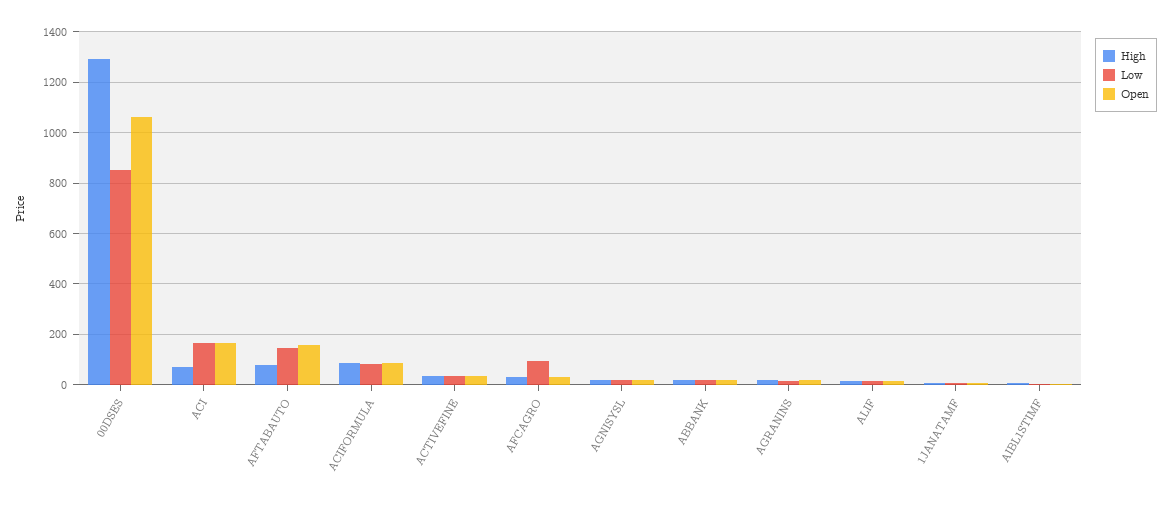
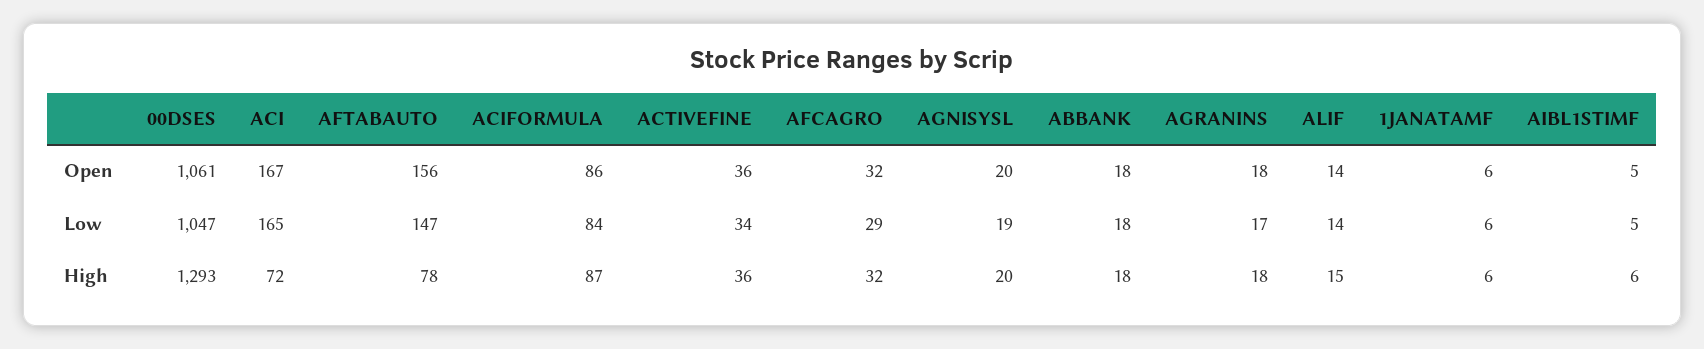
Low, 00DSES: 850 -> 1047
Low, AFCAGRO: 100 -> 29

